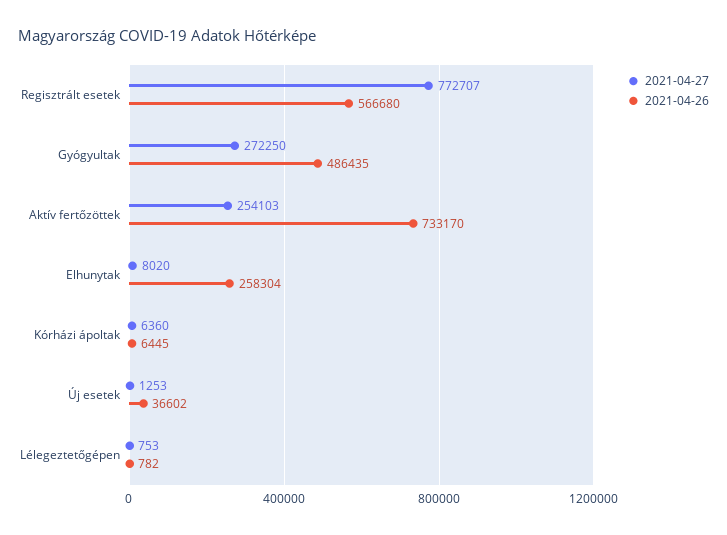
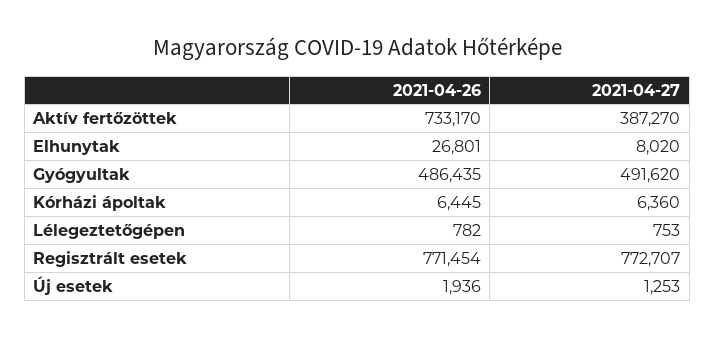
2021-04-26, Regisztrált esetek: 566680 -> 771454
2021-04-27, Gyógyultak: 272250 -> 491620
2021-04-27, Aktív fertőzöttek: 254103 -> 387270
2021-04-26, Elhunytak: 258304 -> 26801
2021-04-26, Új esetek: 36602 -> 1936

